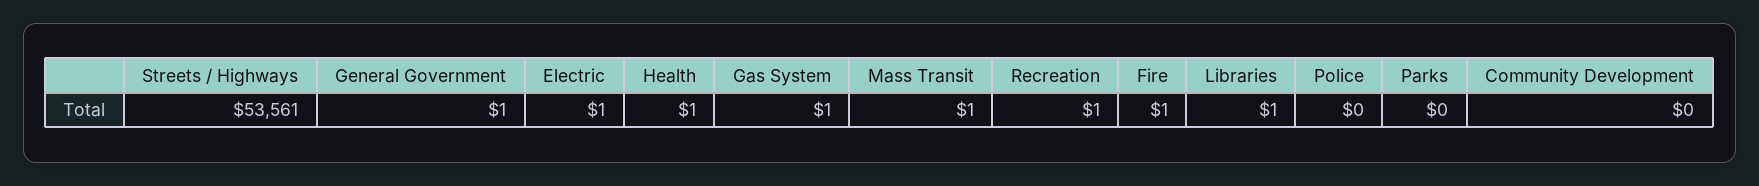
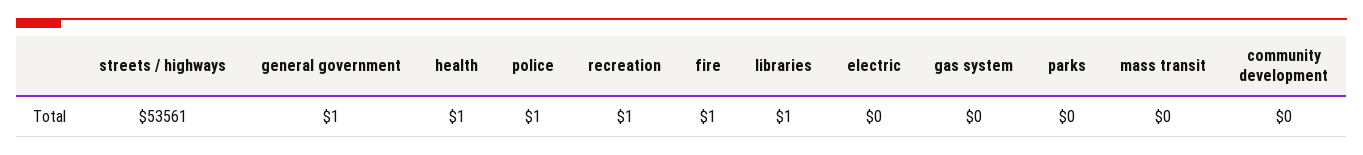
Electric: 1 -> 0
Gas System: 1 -> 0
Mass Transit: 1 -> 0
Police: 0 -> 1

